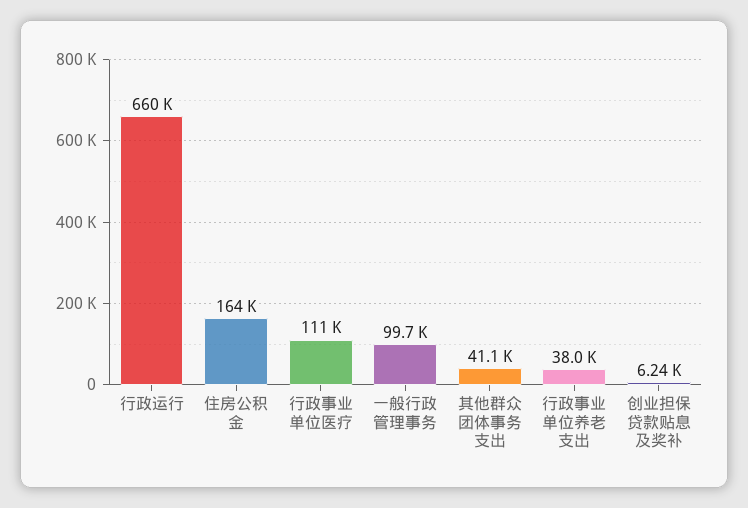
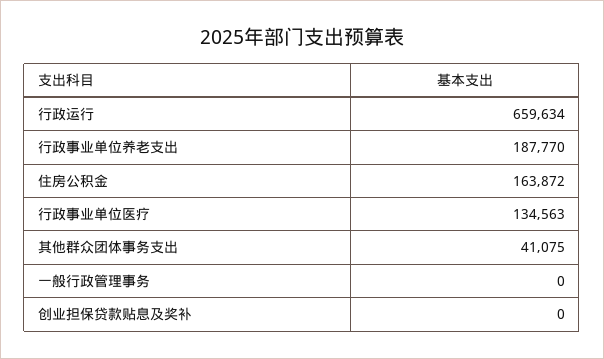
行政事业单位医疗: 111000 -> 134563
一般行政管理事务: 99700 -> 0
行政事业单位养老支出: 38000 -> 187770
创业担保贷款贴息及奖补: 6240 -> 0

